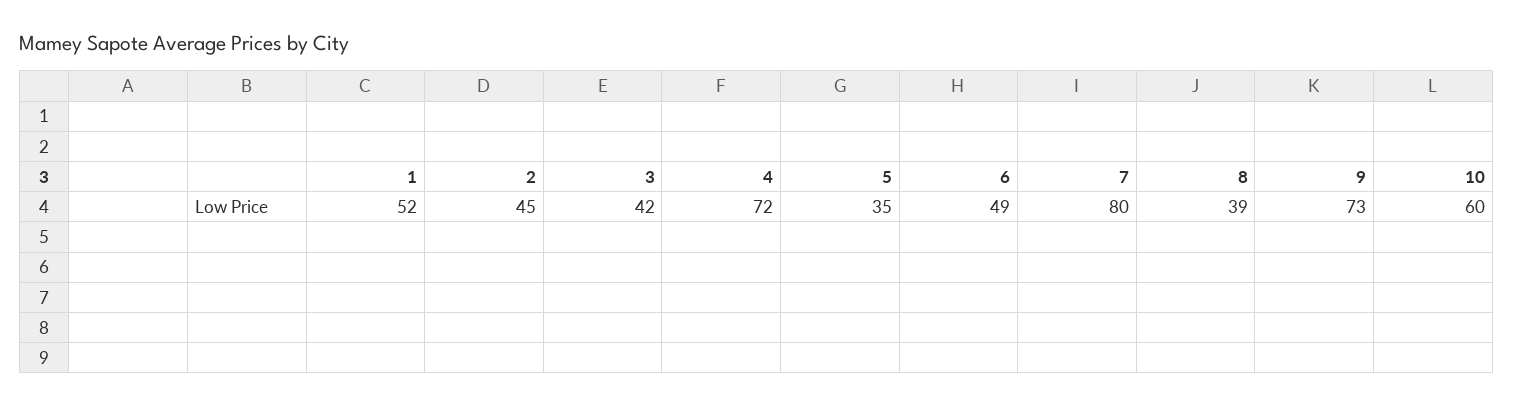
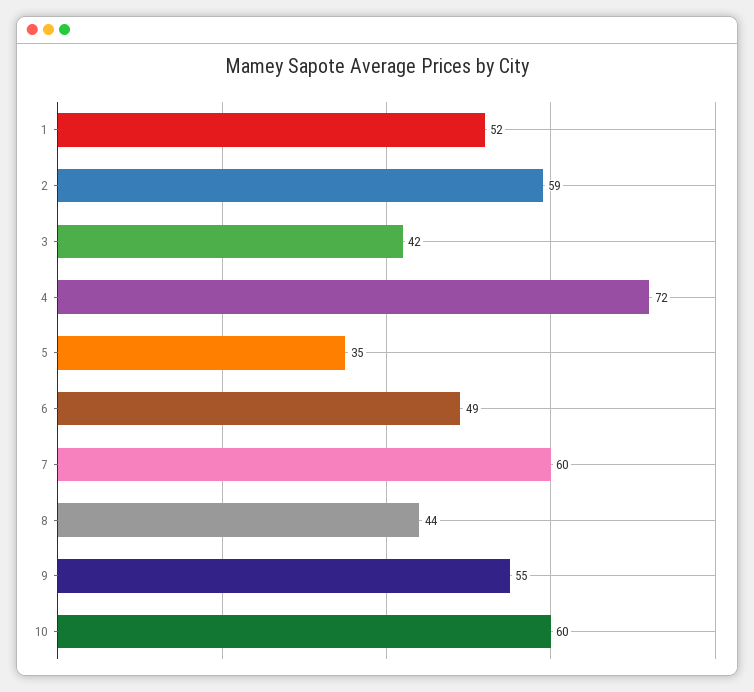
2: 45 -> 59
7: 80 -> 60
8: 39 -> 44
9: 73 -> 55

